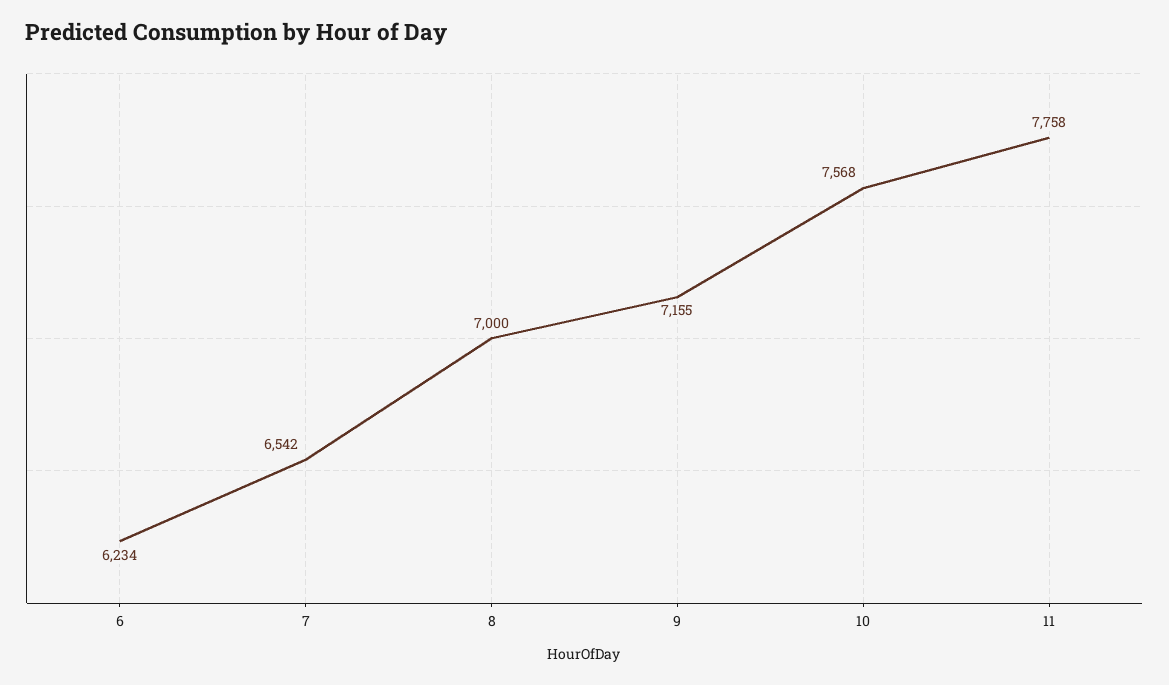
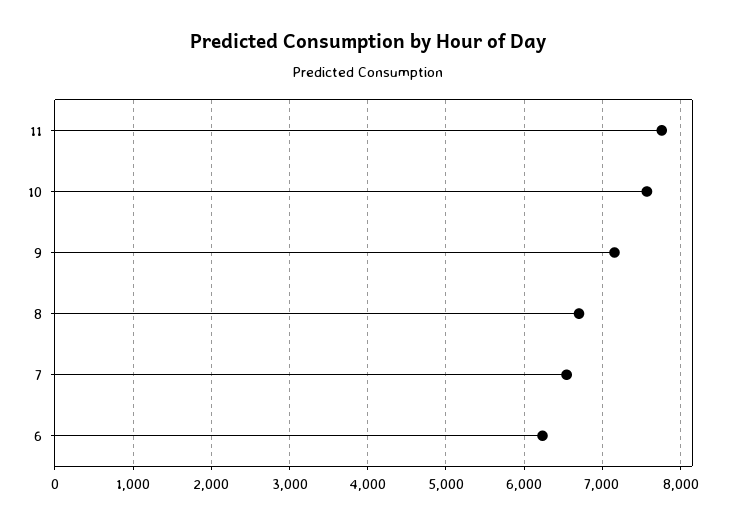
8: 7000 -> 6700

